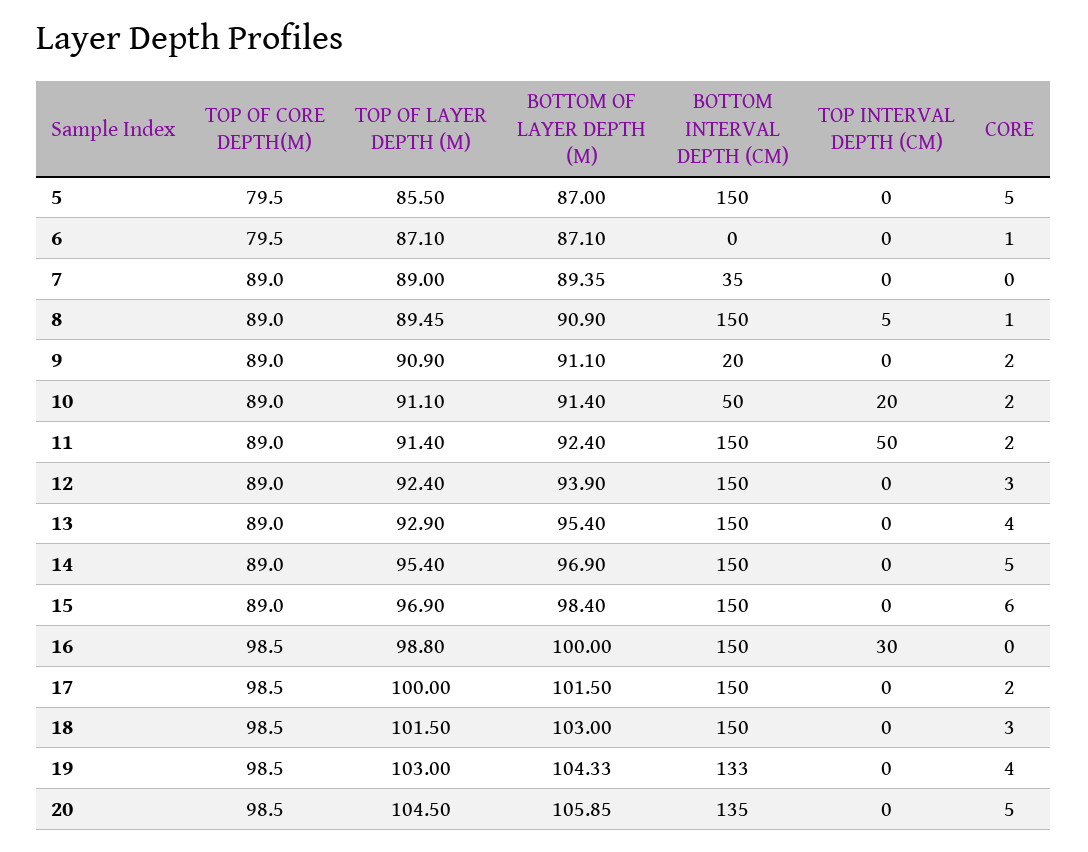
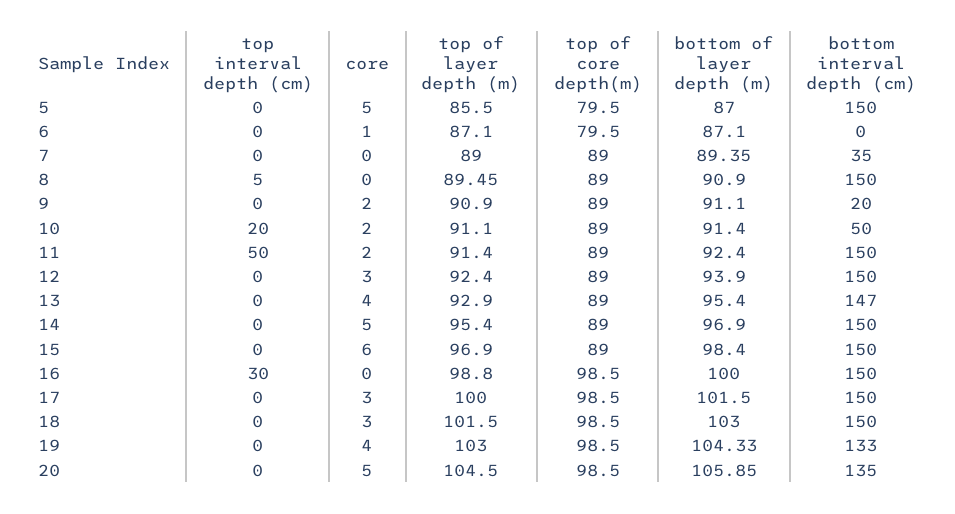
CORE, 8: 1 -> 0
BOTTOM INTERVAL DEPTH (CM), 13: 150 -> 147
CORE, 17: 2 -> 3

